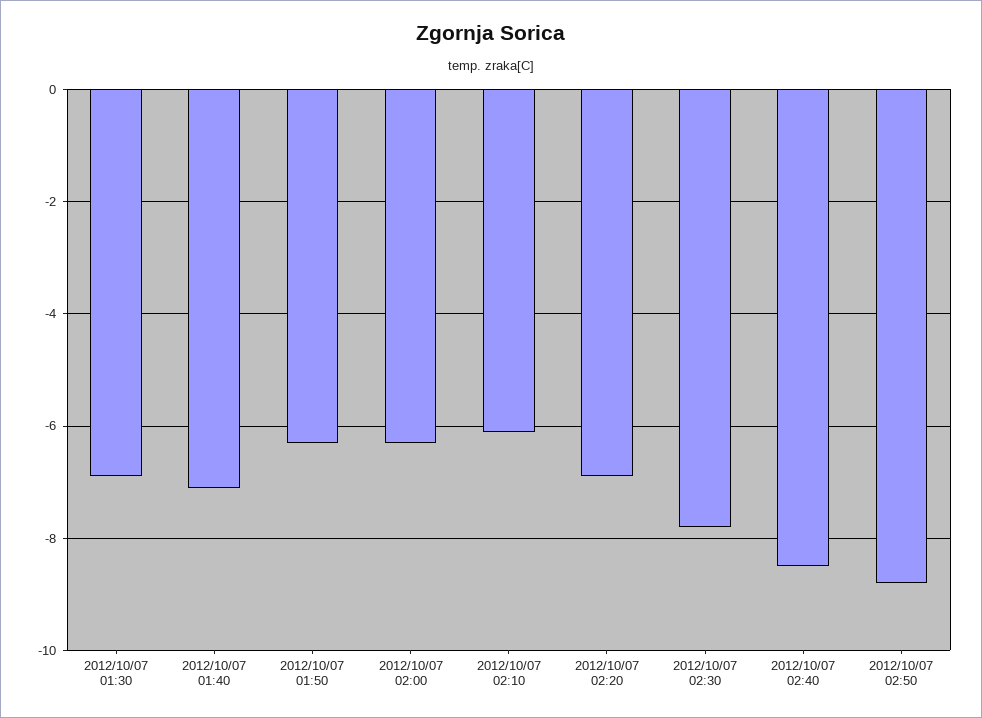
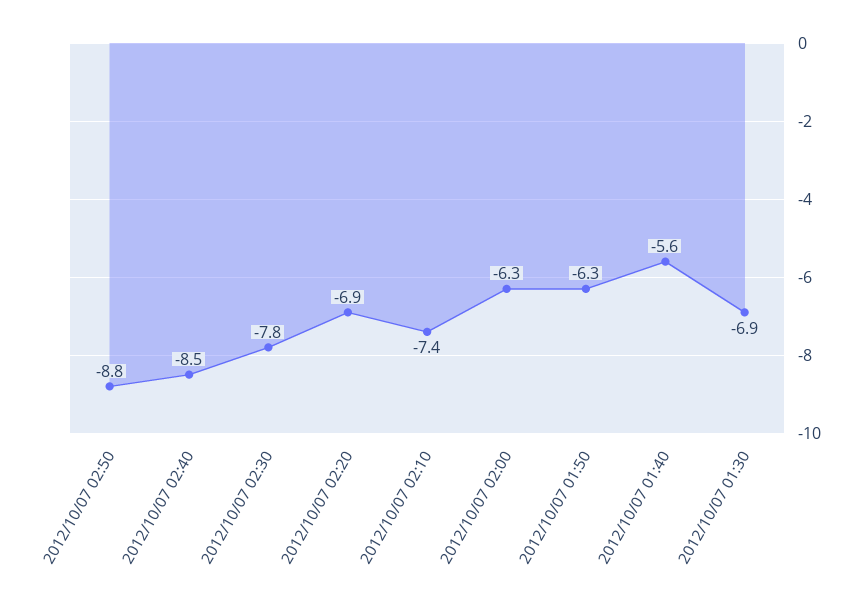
2012/10/07 01:40: -7 -> -5.6
2012/10/07 02:10: -6 -> -7.4

